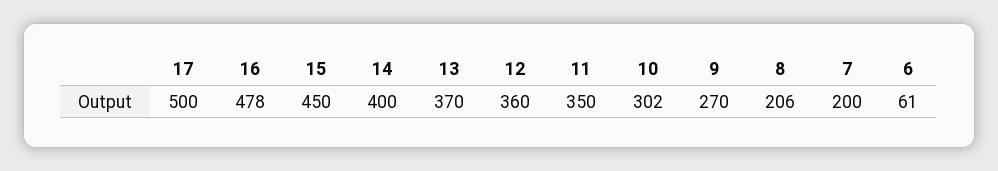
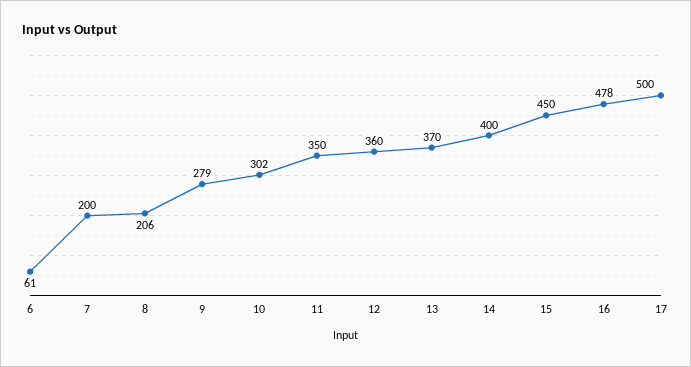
9: 270 -> 279

